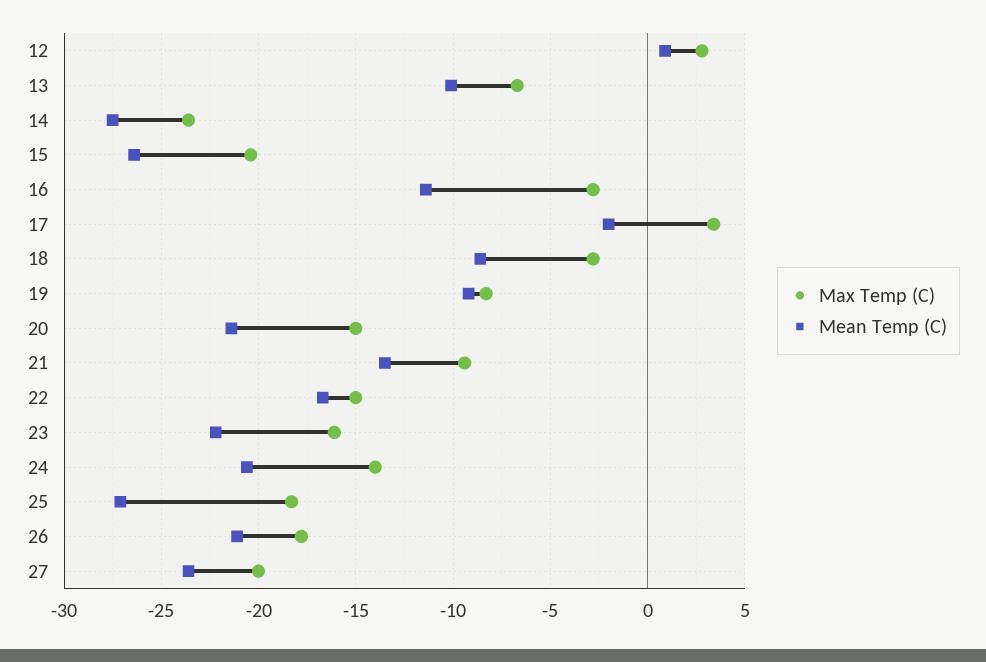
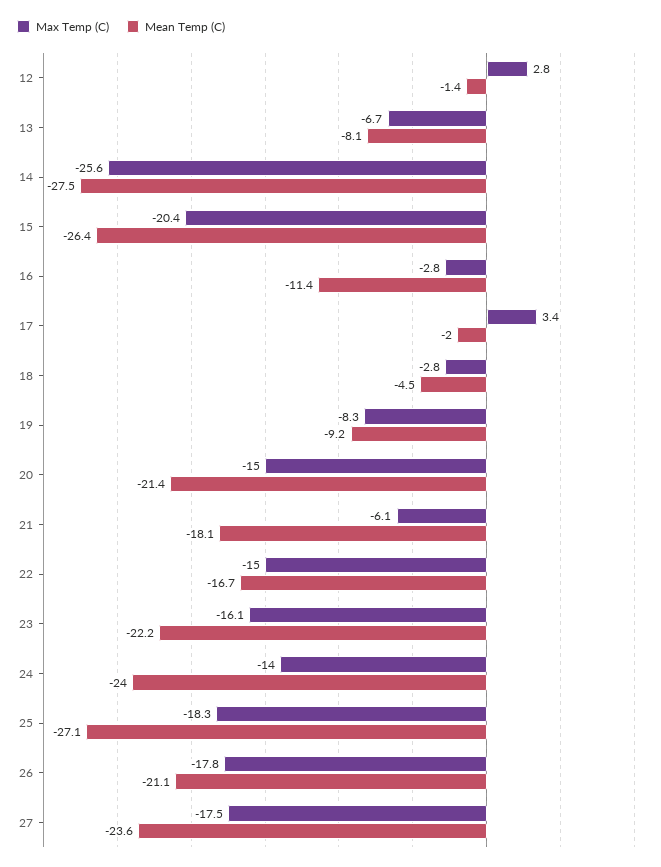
Mean Temp (C), 12: 1 -> -1.4
Mean Temp (C), 13: -10 -> -8.1
Max Temp (C), 14: -23.5 -> -25.6
Mean Temp (C), 18: -8.5 -> -4.5
Max Temp (C), 21: -9.5 -> -6.1
Mean Temp (C), 21: -13.5 -> -18.1
Mean Temp (C), 24: -20.5 -> -24
Max Temp (C), 27: -20 -> -17.5

